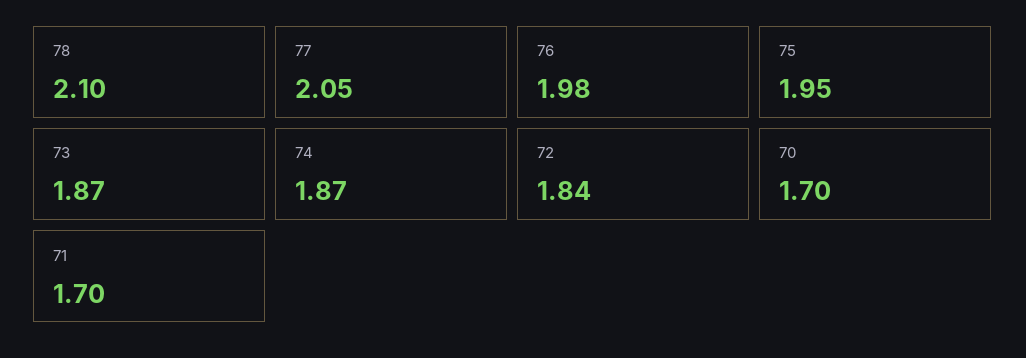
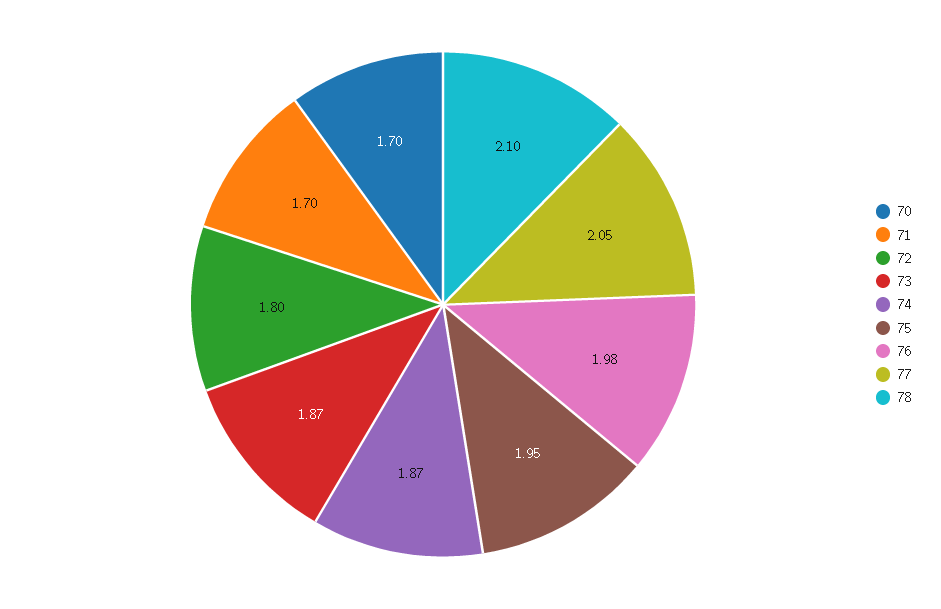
72: 1.84 -> 1.8

